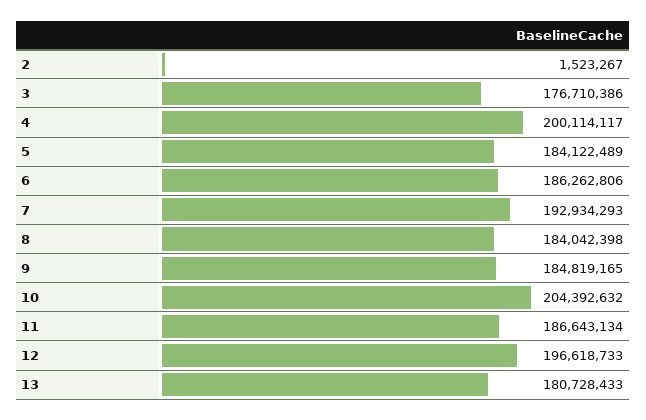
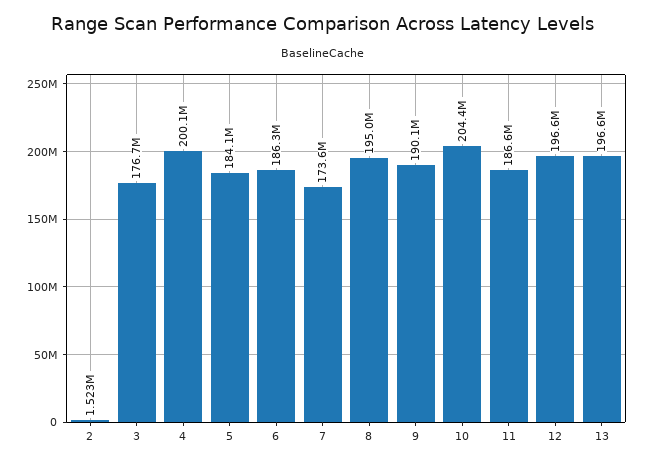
7: 192934293 -> 173600000
8: 184042398 -> 195000000
9: 184819165 -> 190100000
13: 180728433 -> 196600000

